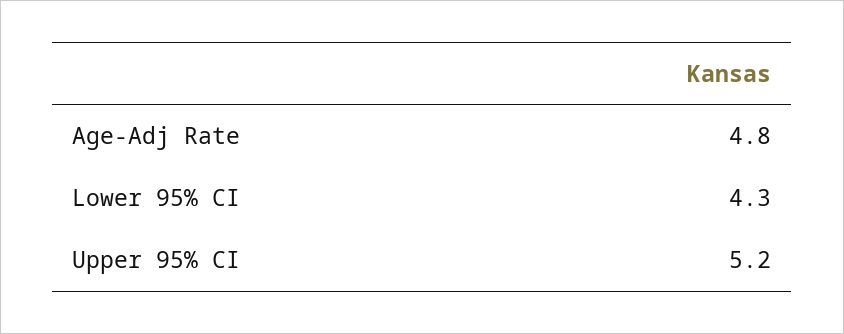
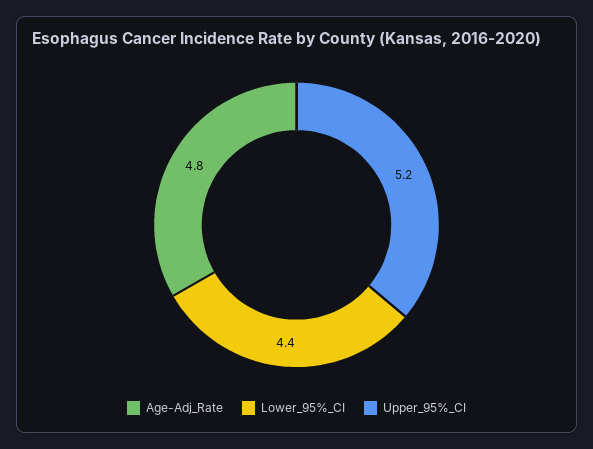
Lower 95% CI: 4.3 -> 4.4

